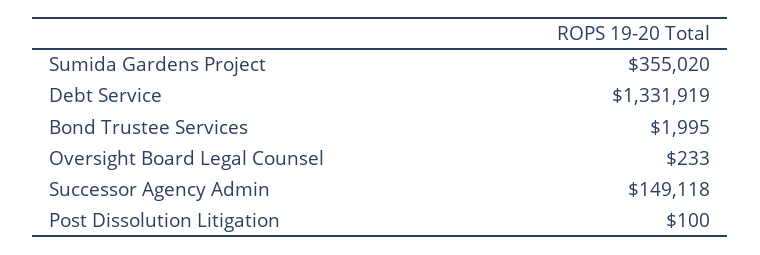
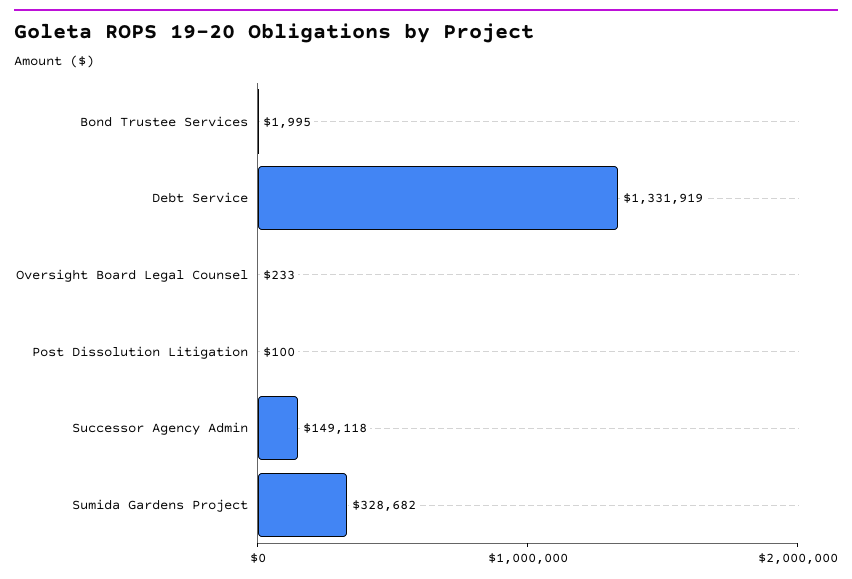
Sumida Gardens Project: 355020 -> 328682

